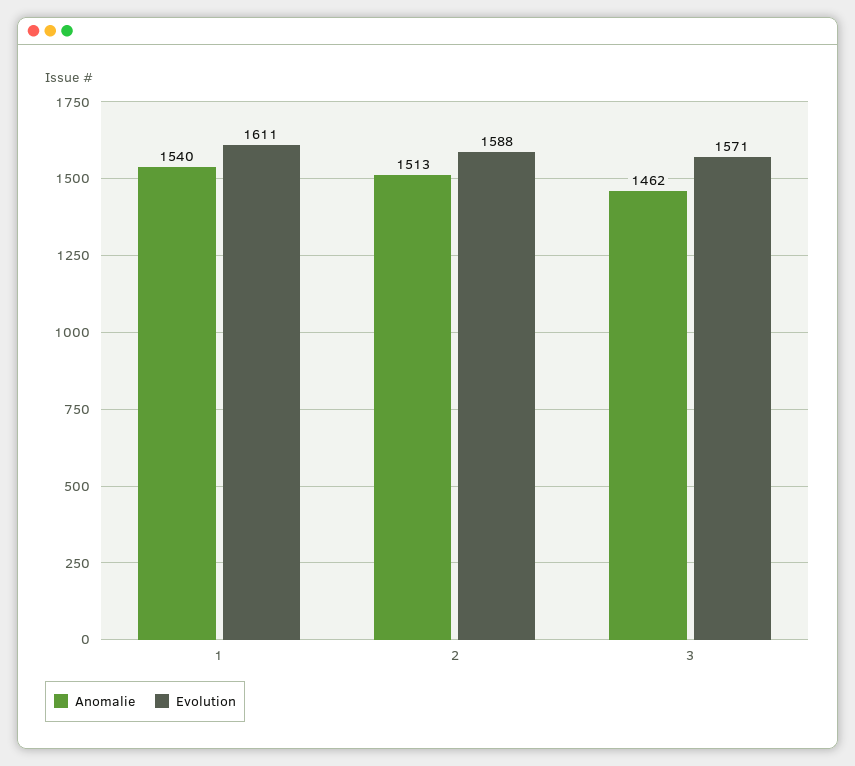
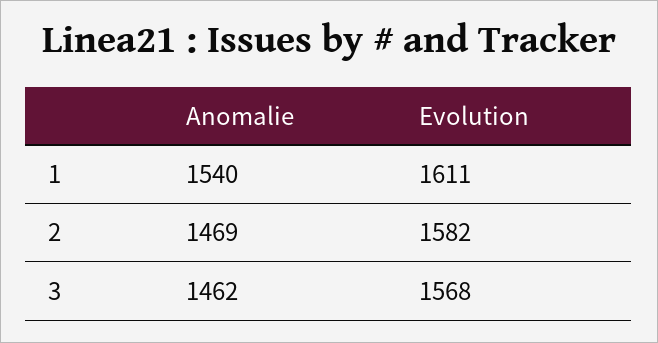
Anomalie, 2: 1513 -> 1469
Evolution, 2: 1588 -> 1582
Evolution, 3: 1571 -> 1568

